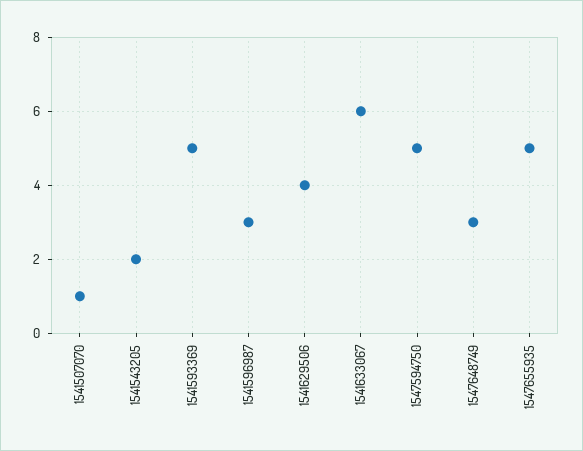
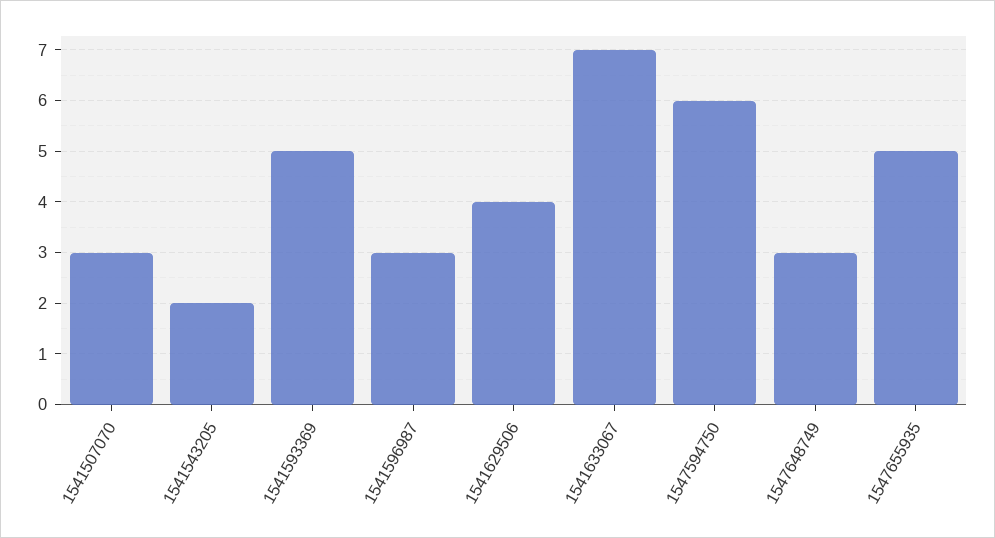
1541507070: 1 -> 3
1541633067: 6 -> 7
1547594750: 5 -> 6

